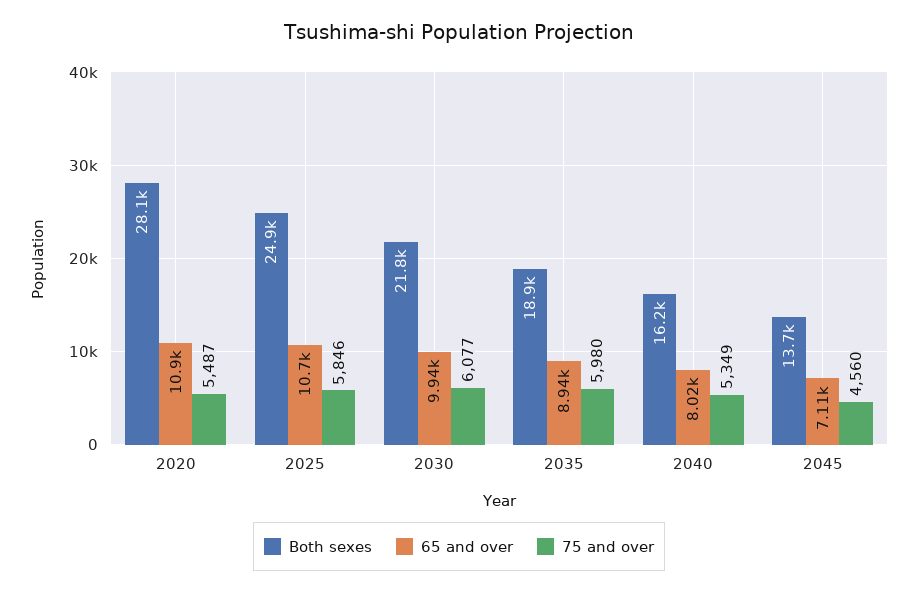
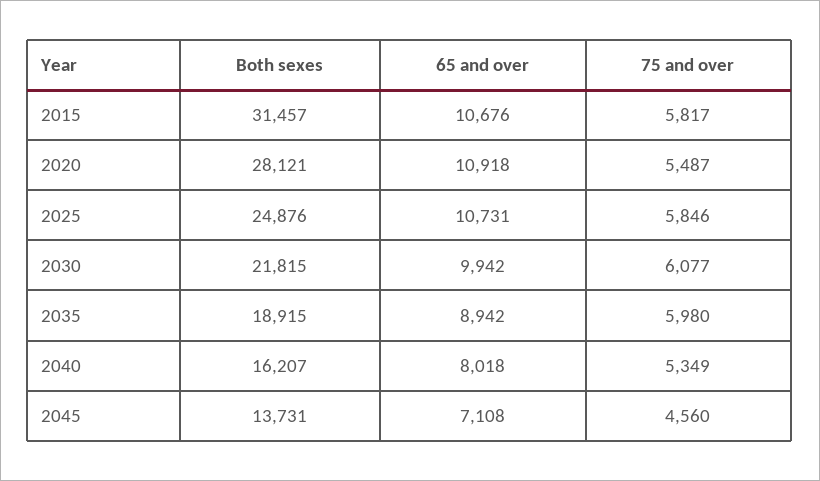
Both sexes, 2015: none -> 31457
65 and over, 2015: none -> 10676
75 and over, 2015: none -> 5817

